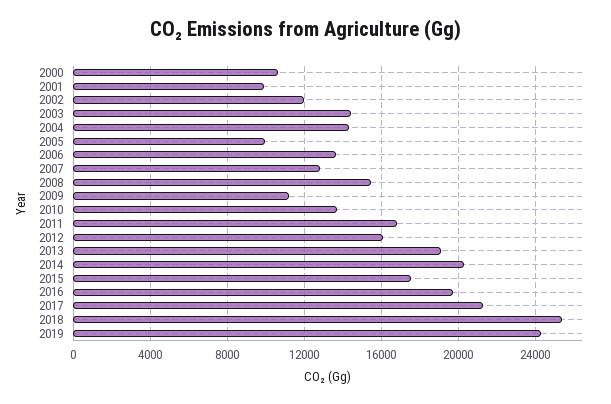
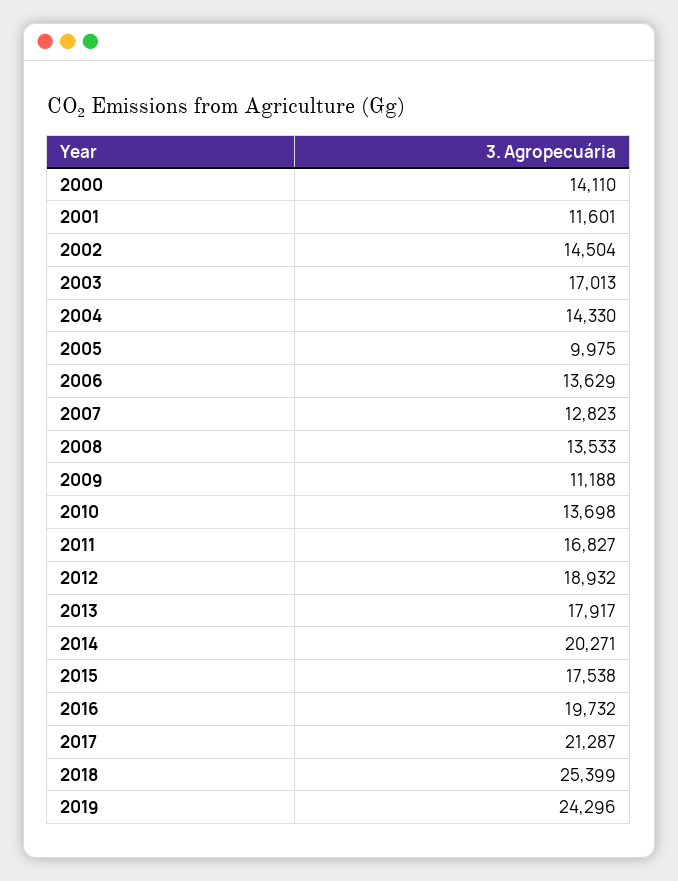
2000: 10500 -> 14110
2001: 10000 -> 11601
2002: 12000 -> 14504
2003: 14500 -> 17013
2008: 15500 -> 13533
2012: 16000 -> 18932
2013: 19000 -> 17917

